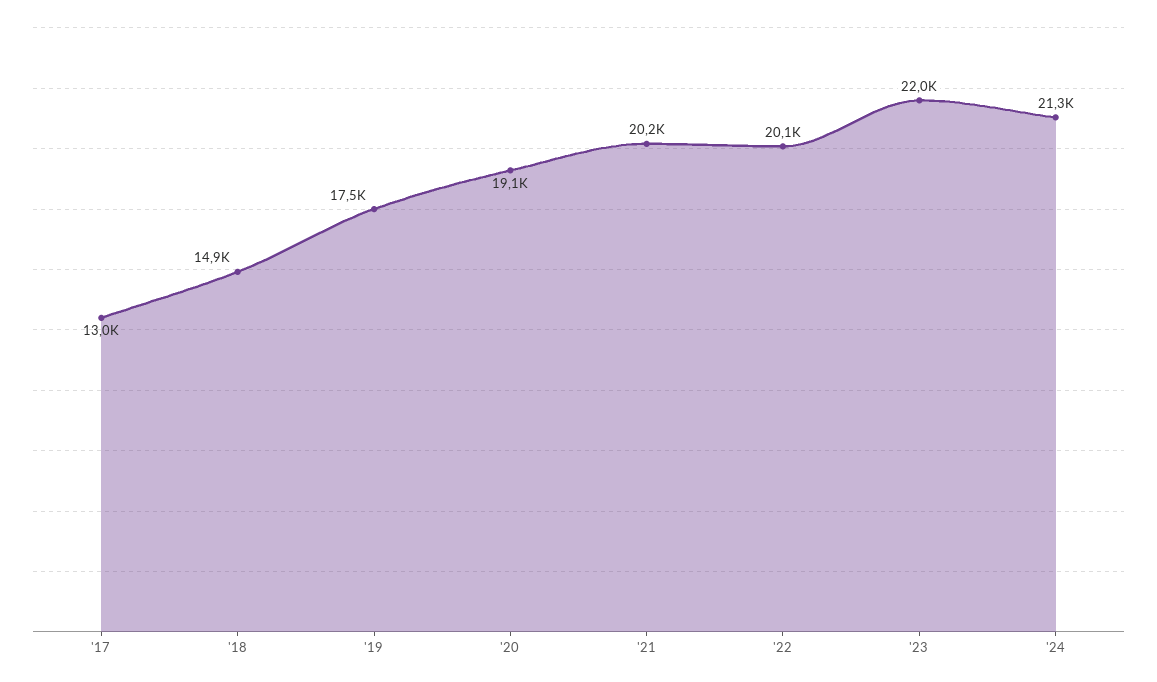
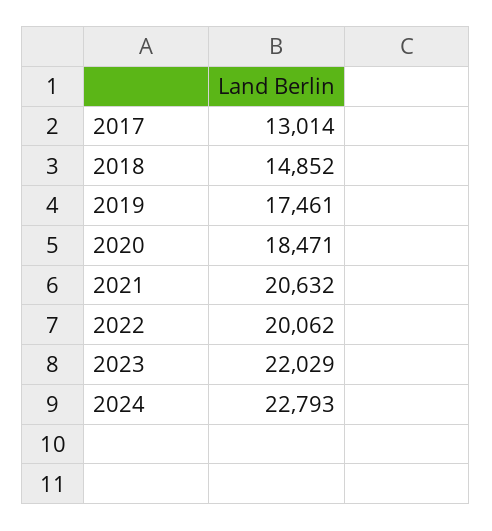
'20: 19100 -> 18471
'21: 20200 -> 20632
'24: 21300 -> 22793

